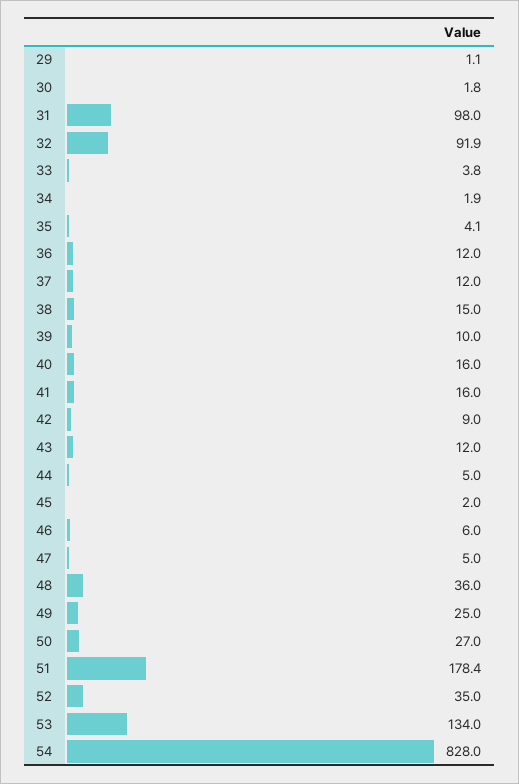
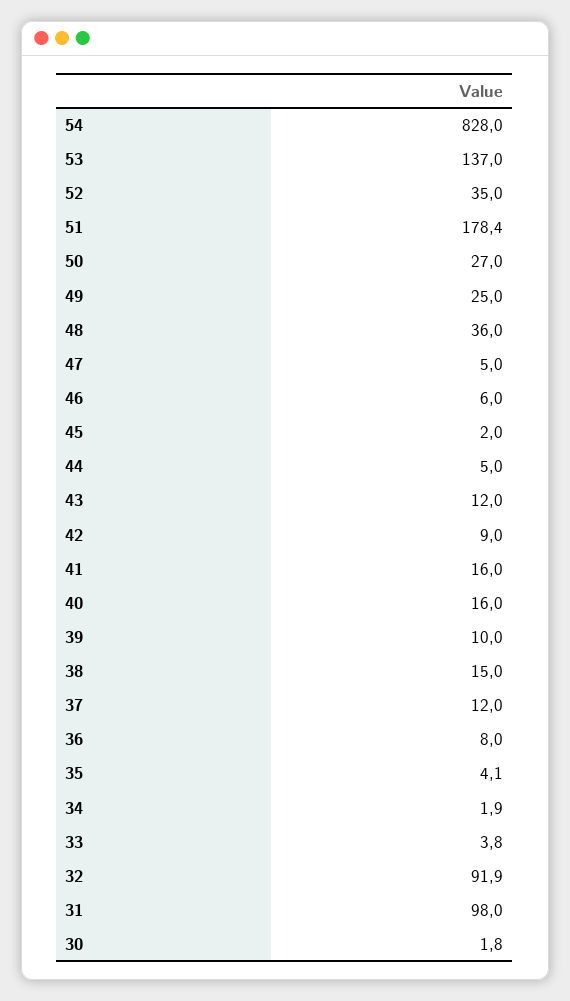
29: 1.1 -> none
36: 12 -> 8
53: 134 -> 137

